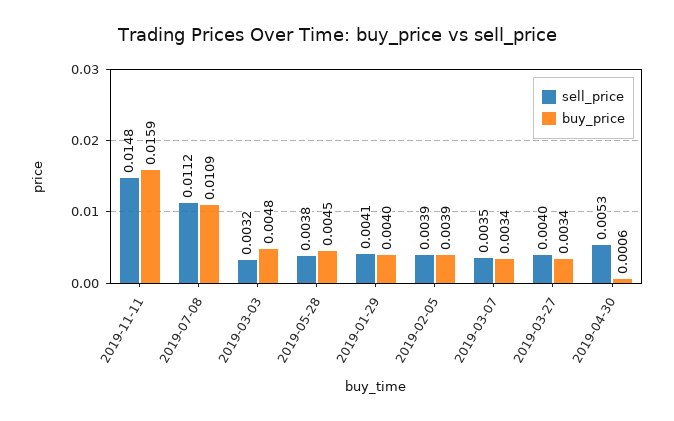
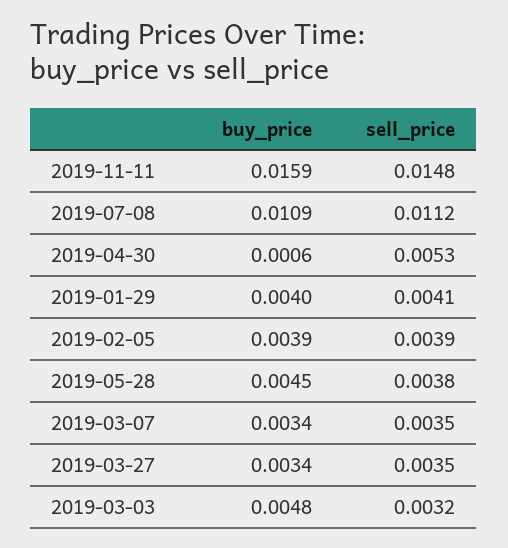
sell_price, 2019-03-27: 0.004 -> 0.0035

